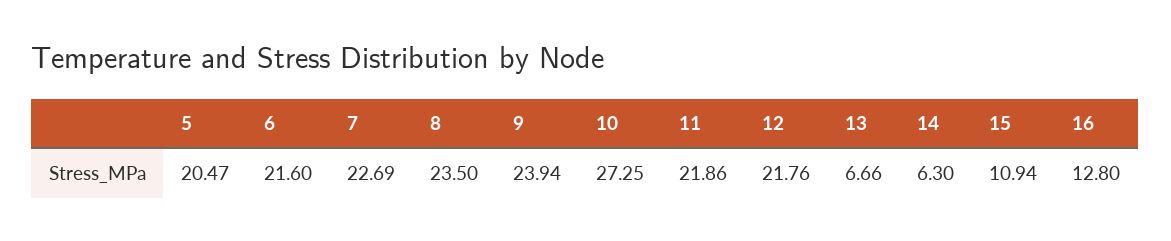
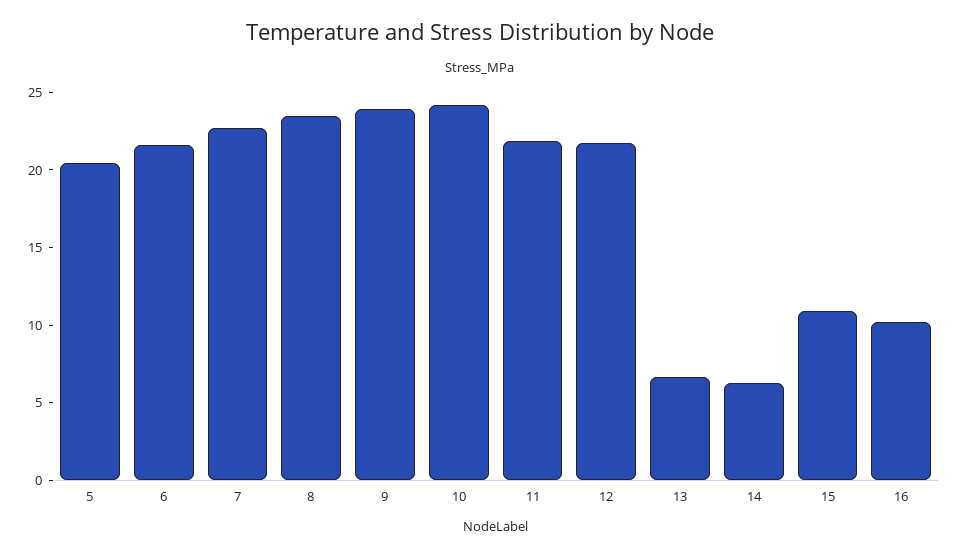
10: 27.25 -> 24
16: 12.8 -> 10

